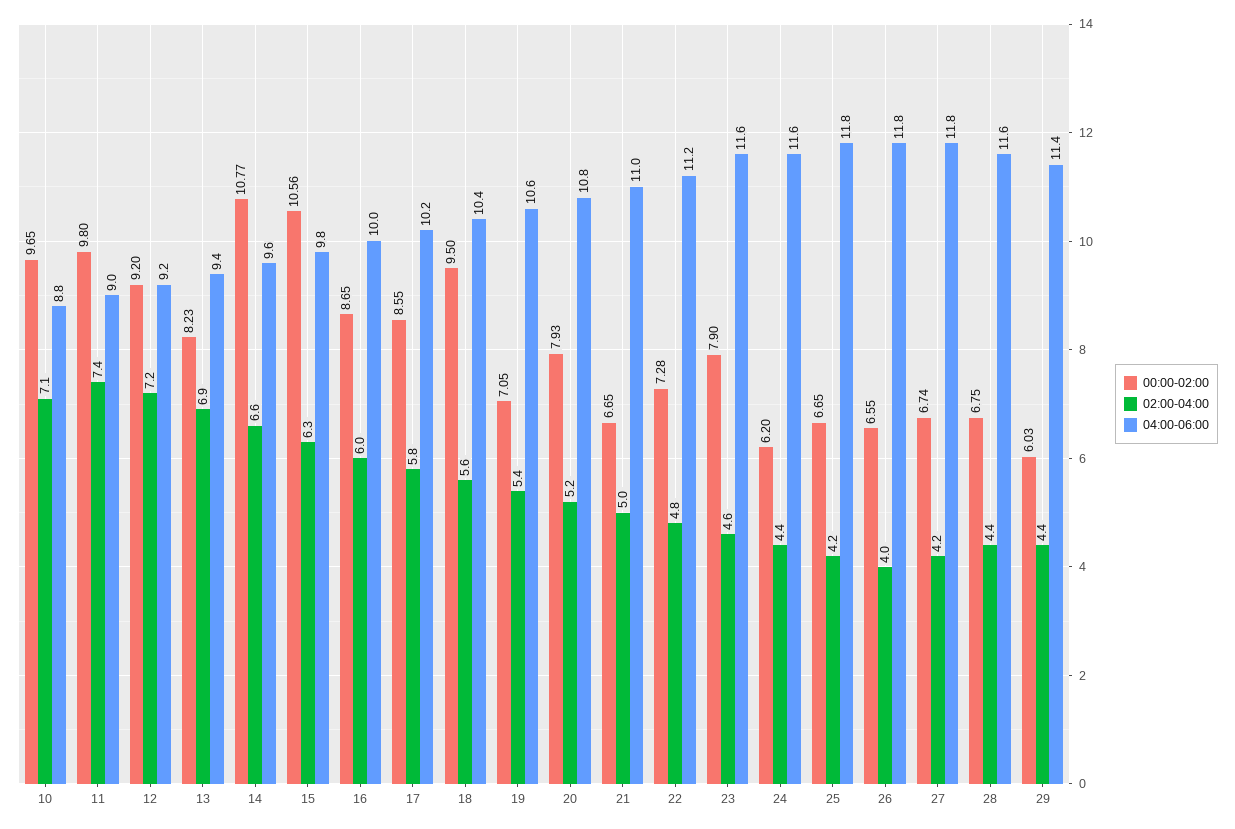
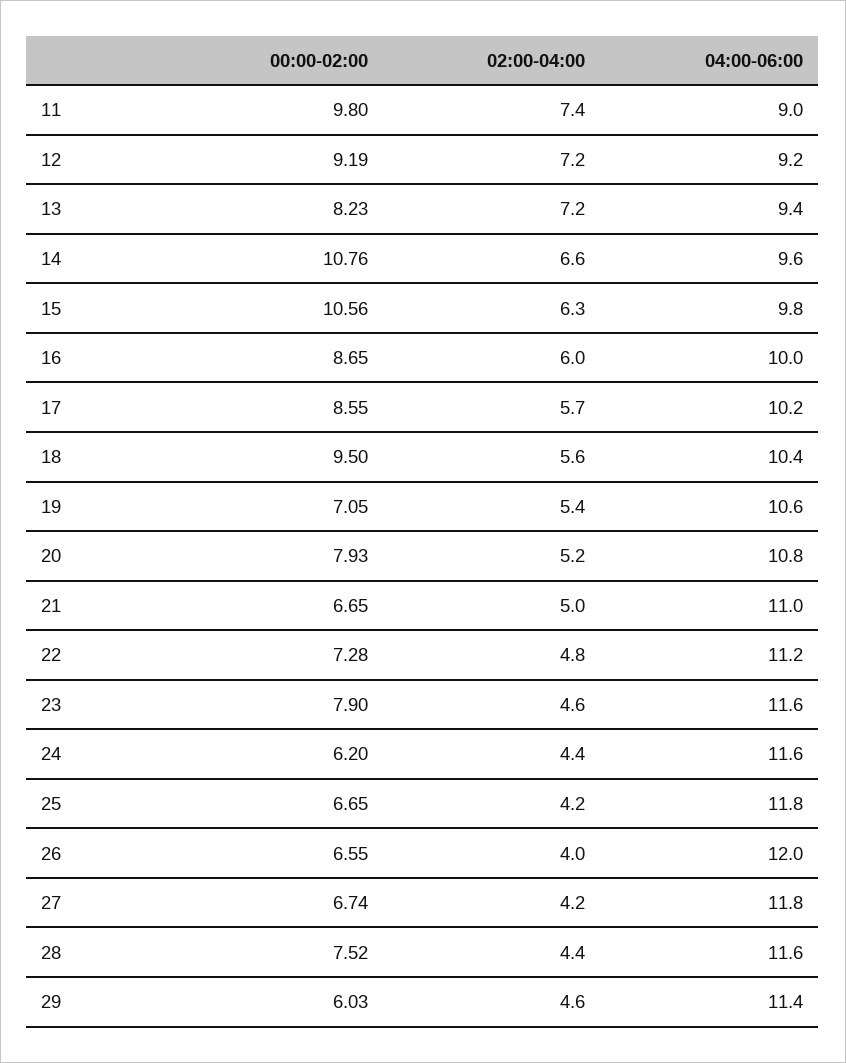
00:00-02:00, 10: 9.65 -> none
02:00-04:00, 10: 7.1 -> none
04:00-06:00, 10: 8.8 -> none
00:00-02:00, 12: 9.2 -> 9.19
02:00-04:00, 13: 6.9 -> 7.2
00:00-02:00, 14: 10.77 -> 10.76
02:00-04:00, 17: 5.8 -> 5.7
04:00-06:00, 26: 11.8 -> 12
00:00-02:00, 28: 6.75 -> 7.52
02:00-04:00, 29: 4.4 -> 4.6

